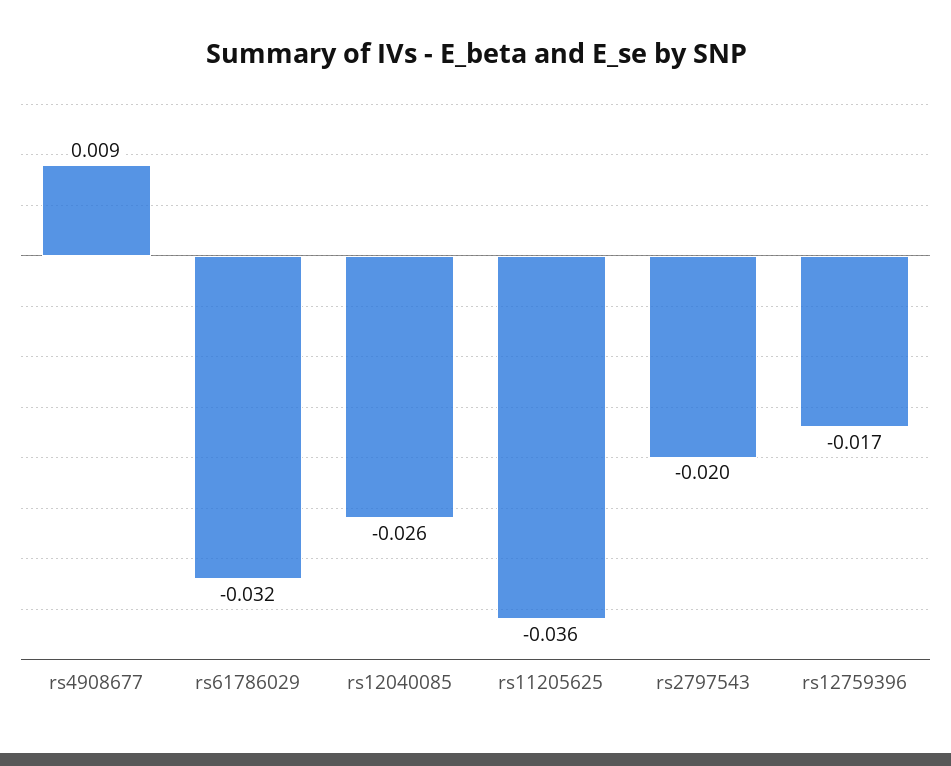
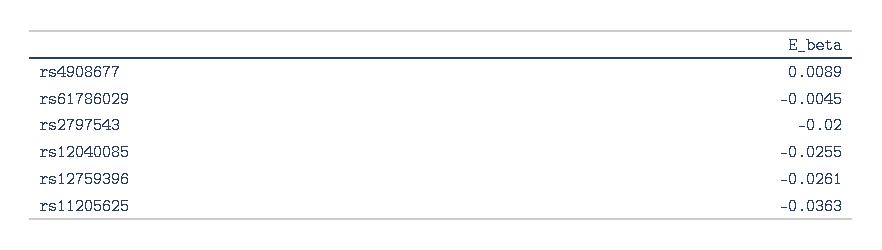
rs61786029: -0.032 -> -0.0045
rs12759396: -0.017 -> -0.0261

